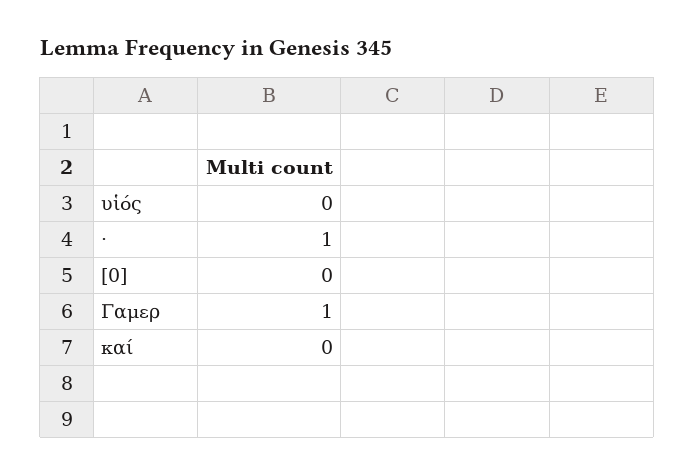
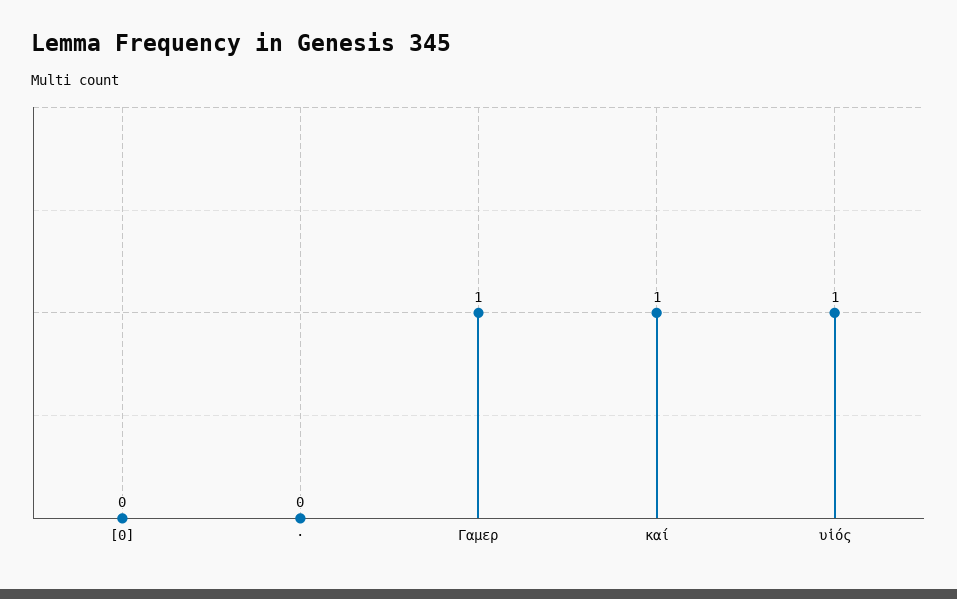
υἱός: 0 -> 1
·: 1 -> 0
καί: 0 -> 1

